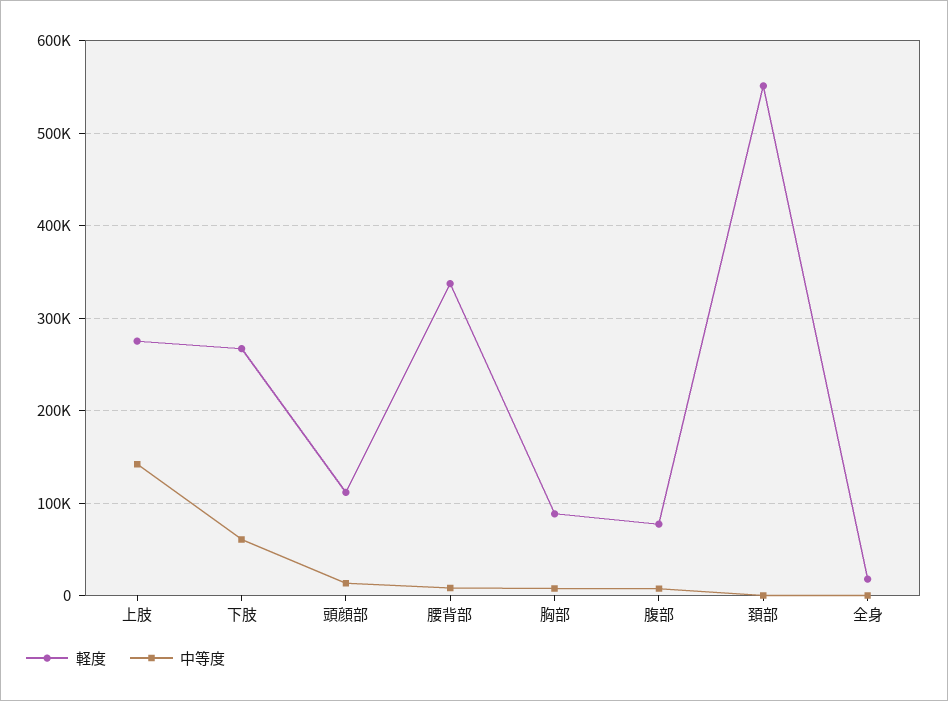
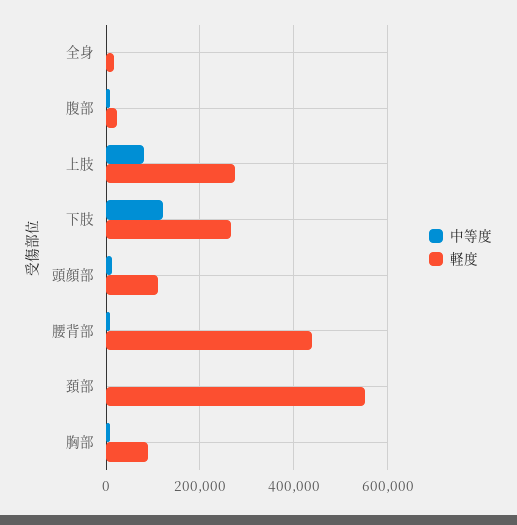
中等度, 上肢: 140000 -> 80000
中等度, 下肢: 60000 -> 120000
軽度, 腰背部: 340000 -> 440000
軽度, 腹部: 80000 -> 20000

